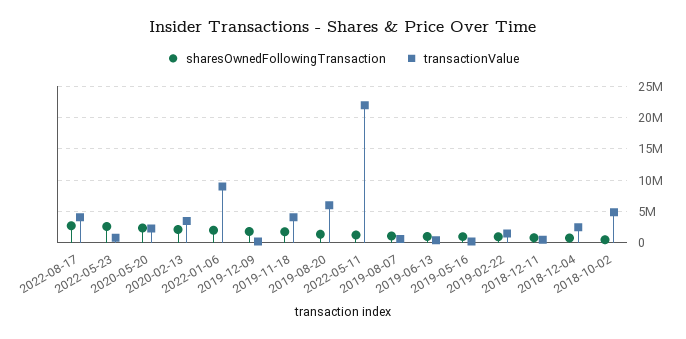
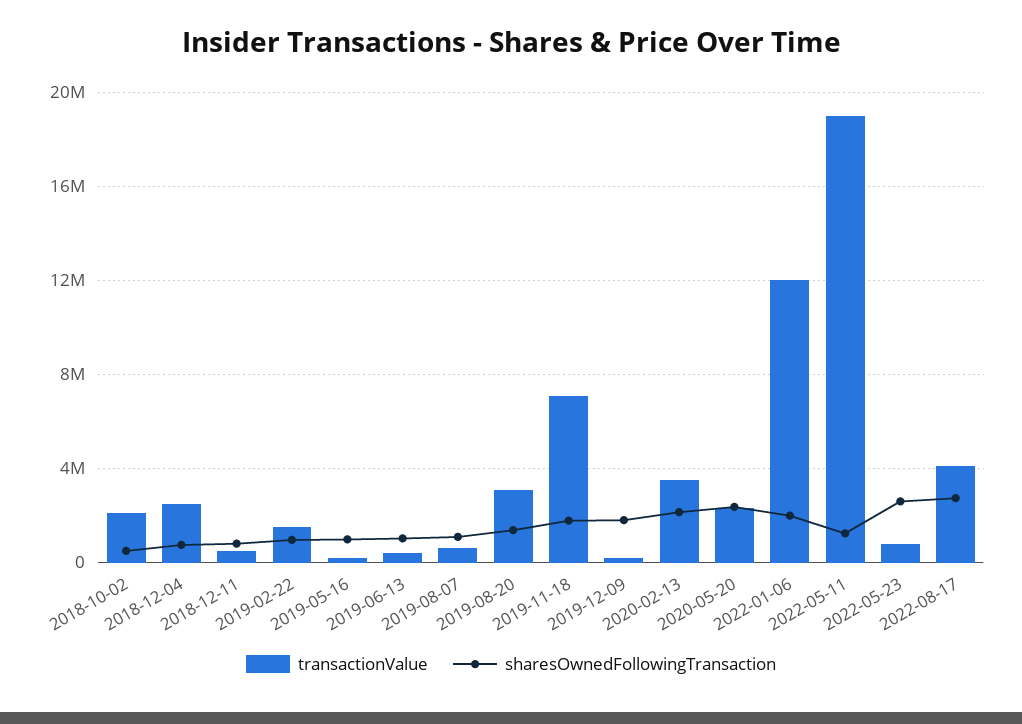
transactionValue, 2022-01-06: 9000000 -> 12000000
transactionValue, 2019-11-18: 4000000 -> 7000000
transactionValue, 2019-08-20: 6000000 -> 3000000
transactionValue, 2022-05-11: 22000000 -> 19000000
transactionValue, 2018-10-02: 5000000 -> 2000000

